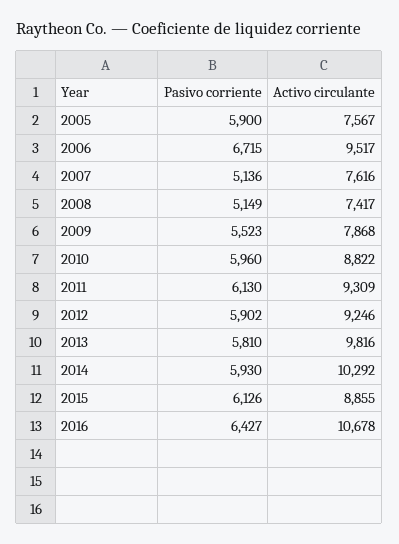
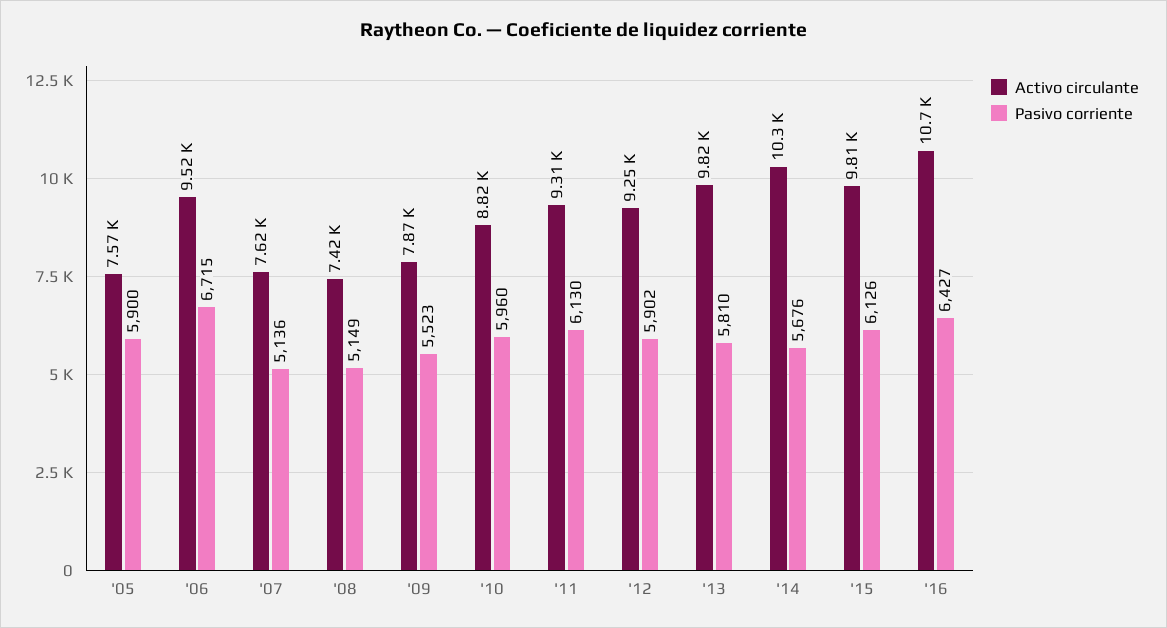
Pasivo corriente, 2014: 5930 -> 5676
Activo circulante, 2015: 8855 -> 9810

